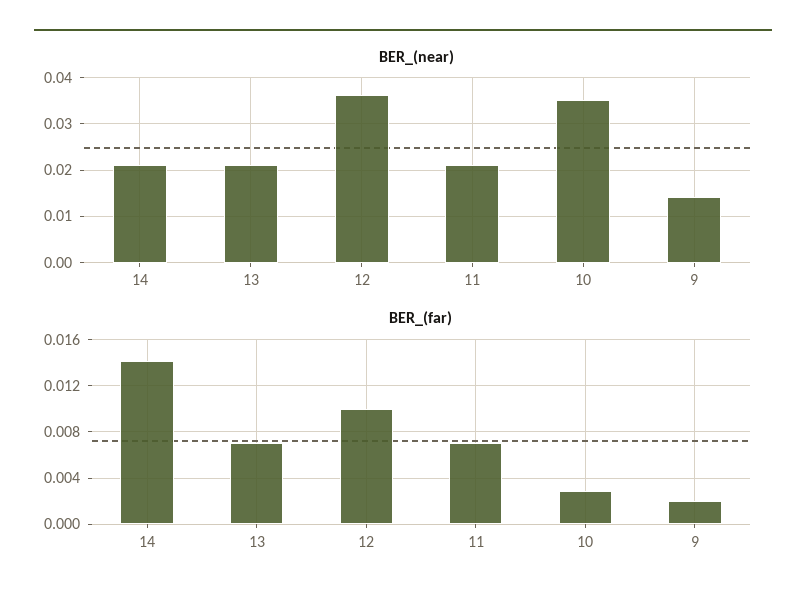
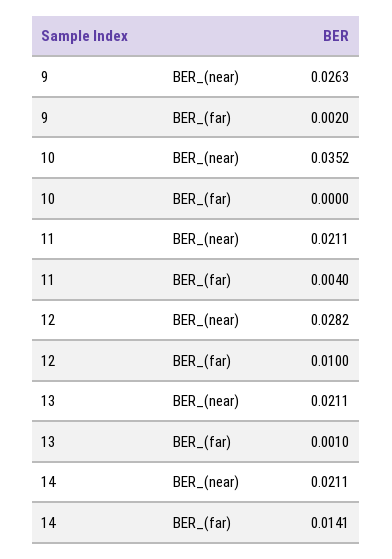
BER_(near), 12: 0.036 -> 0.0282
BER_(near), 9: 0.014 -> 0.0263
BER_(far), 13: 0.007 -> 0.001
BER_(far), 11: 0.007 -> 0.004
BER_(far), 10: 0.003 -> 0

